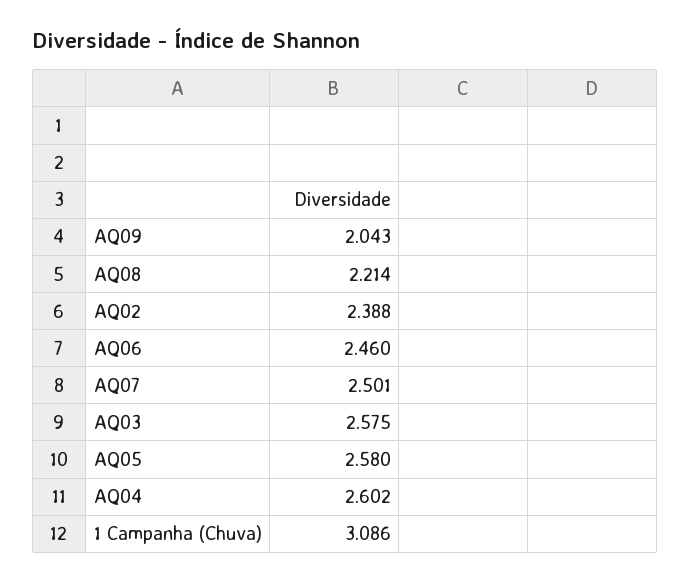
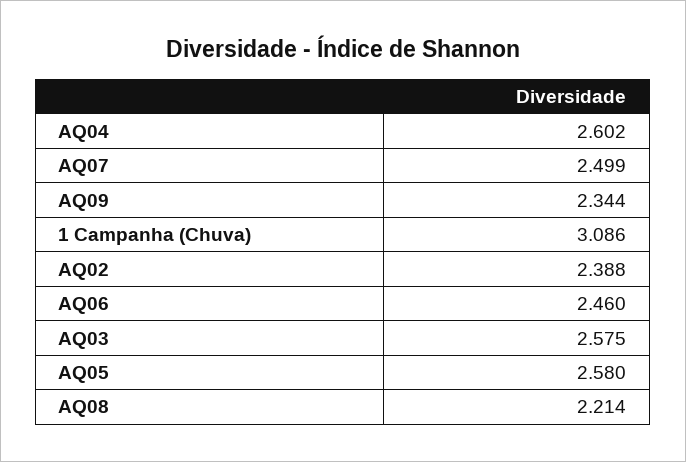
AQ09: 2.043 -> 2.344
AQ07: 2.501 -> 2.499

